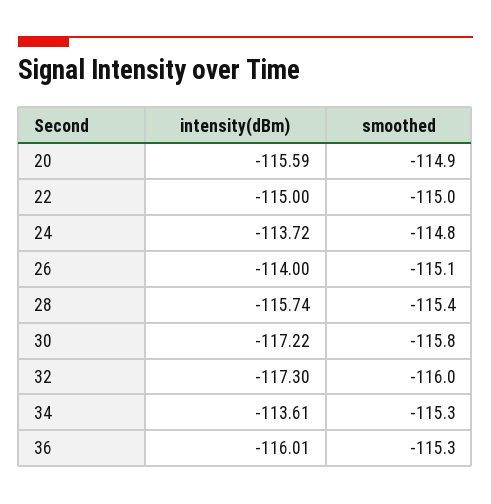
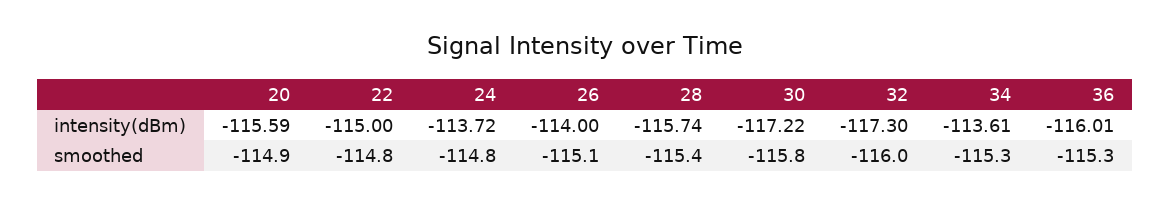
smoothed, 22: -115 -> -114.8

